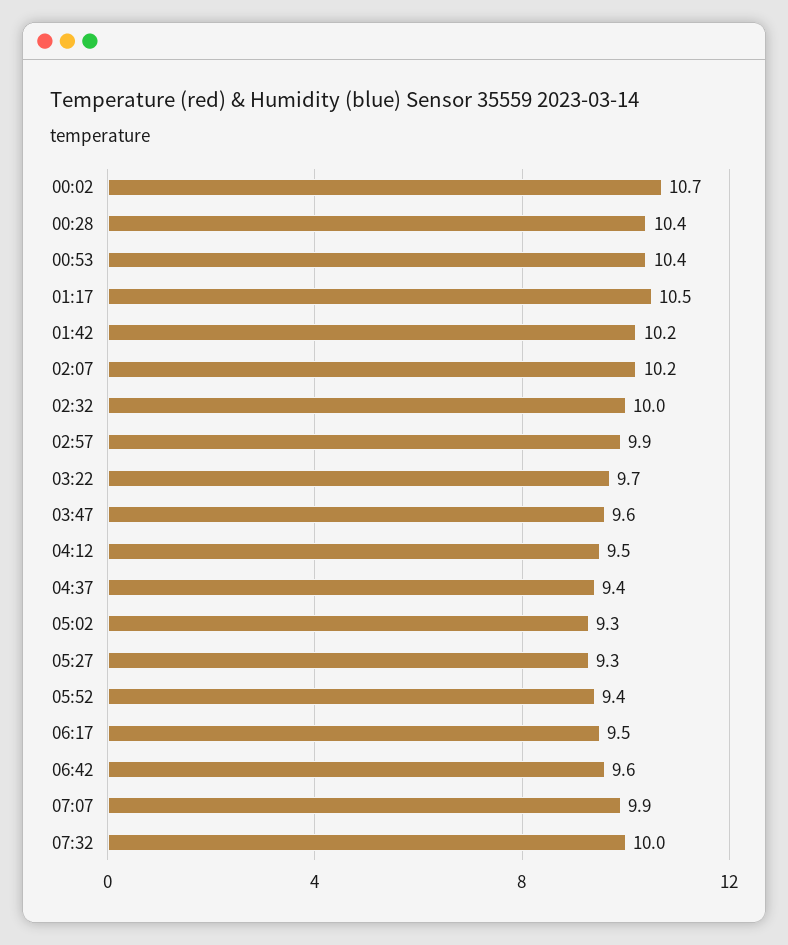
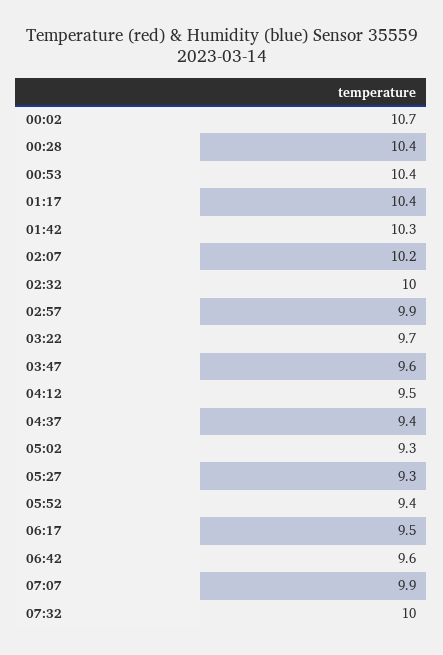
01:17: 10.5 -> 10.4
01:42: 10.2 -> 10.3

